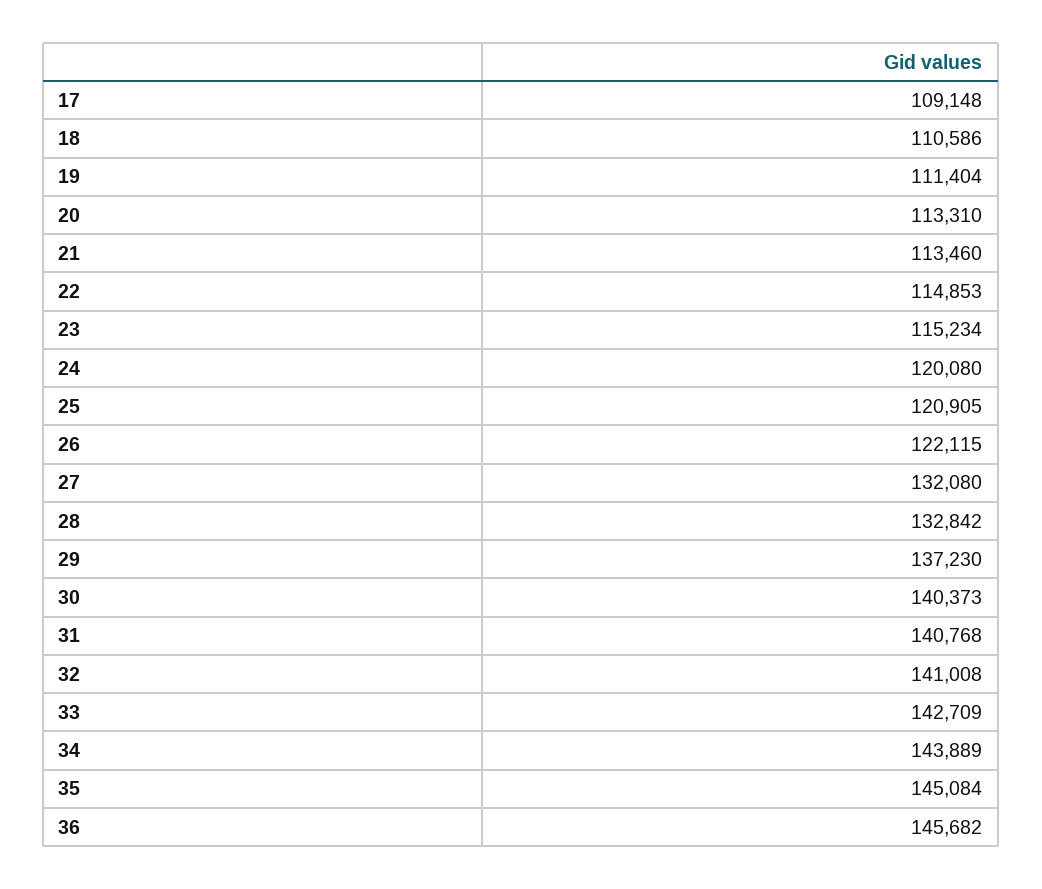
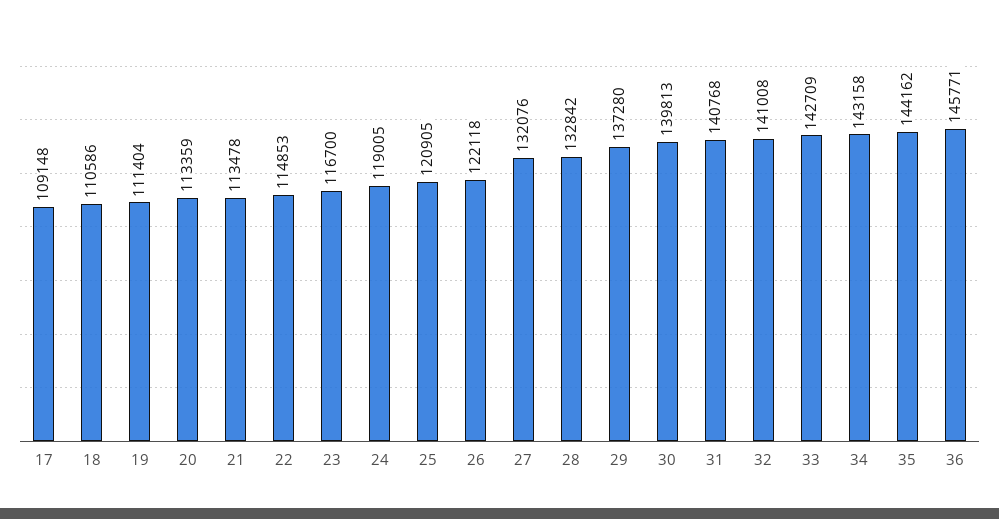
20: 113310 -> 113359
21: 113460 -> 113478
23: 115234 -> 116700
24: 120080 -> 119005
26: 122115 -> 122118
27: 132080 -> 132076
29: 137230 -> 137280
30: 140373 -> 139813
34: 143889 -> 143158
35: 145084 -> 144162
36: 145682 -> 145771

